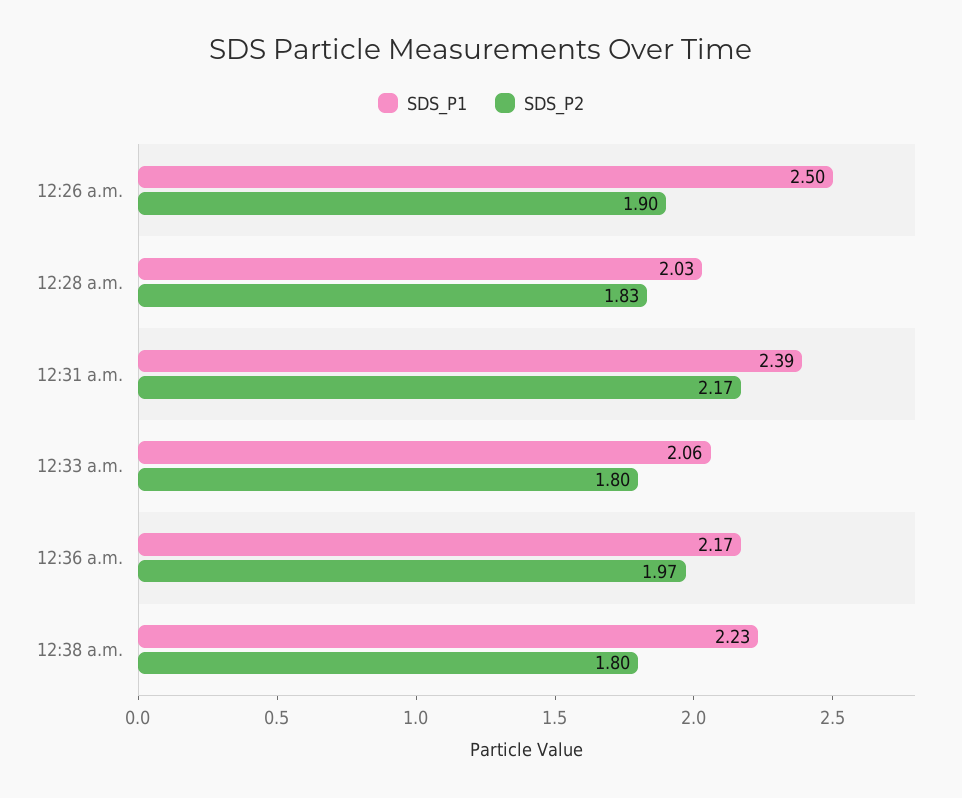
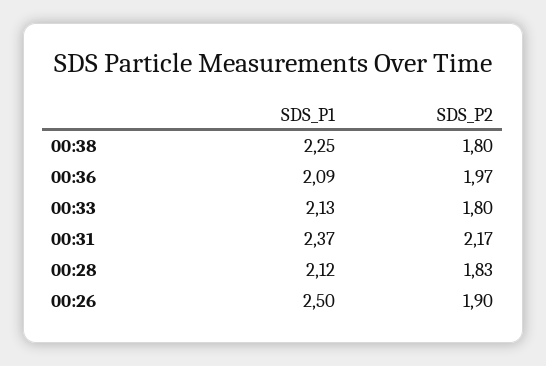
SDS_P1, 12:28 a.m.: 2.03 -> 2.12
SDS_P1, 12:31 a.m.: 2.39 -> 2.37
SDS_P1, 12:33 a.m.: 2.06 -> 2.13
SDS_P1, 12:36 a.m.: 2.17 -> 2.09
SDS_P1, 12:38 a.m.: 2.23 -> 2.25

